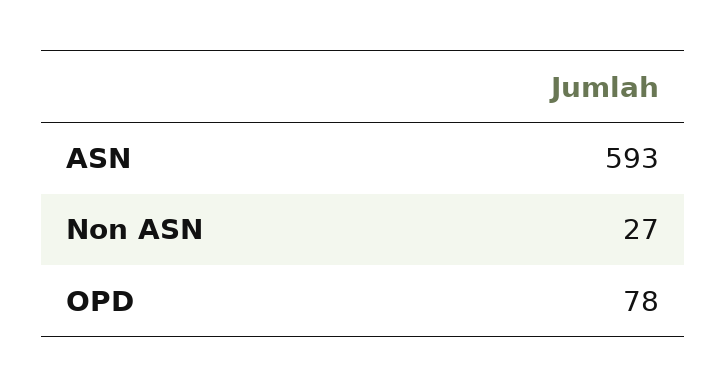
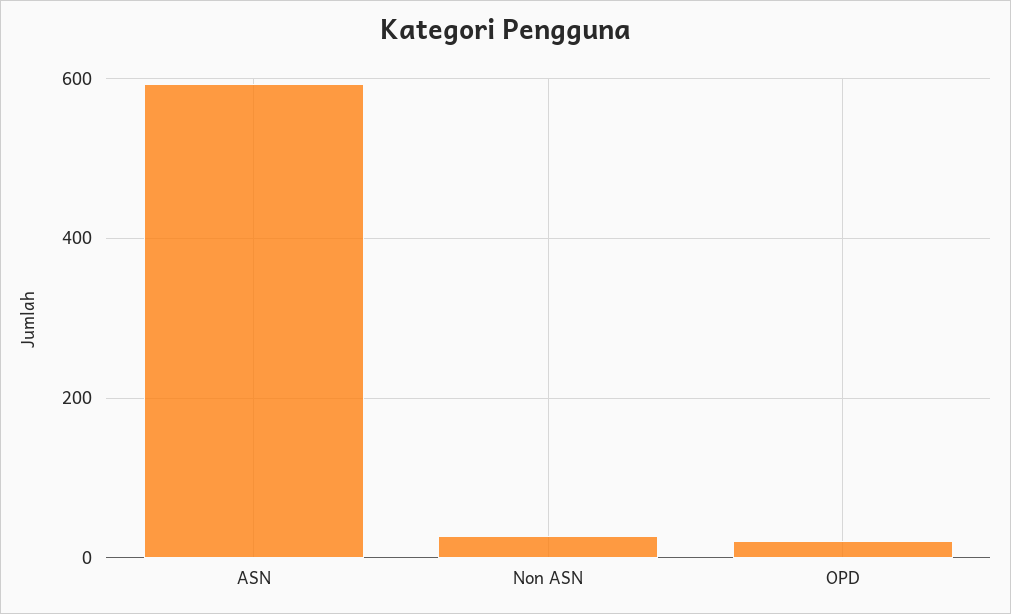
OPD: 78 -> 20

